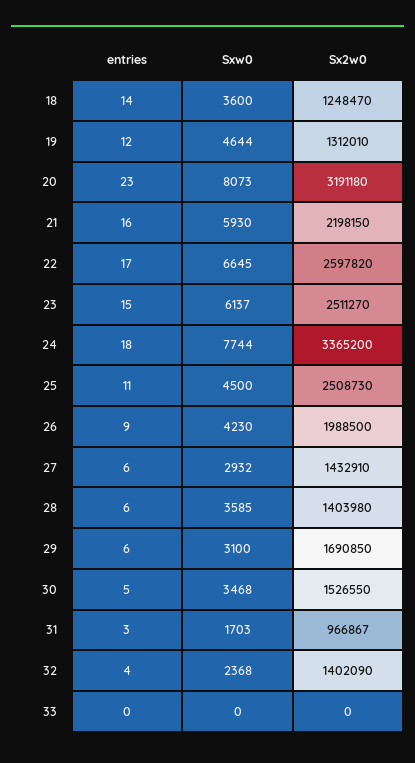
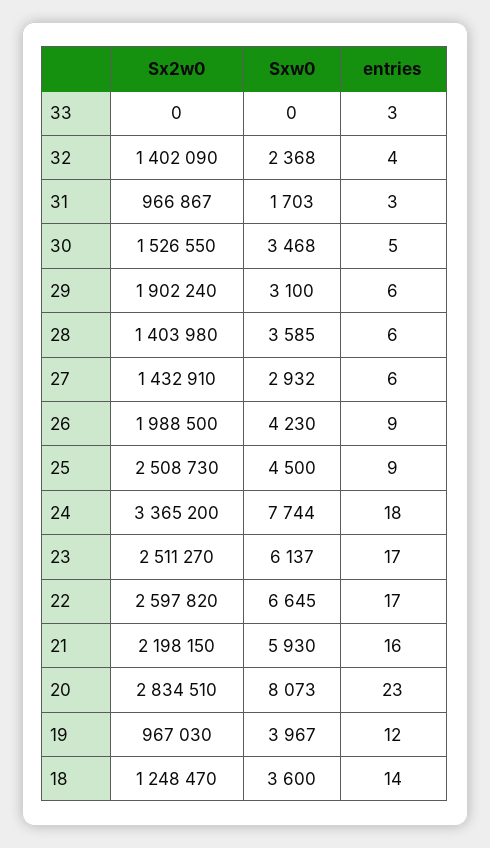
Sxw0, 19: 4644 -> 3967
Sx2w0, 19: 1312010 -> 967030
Sx2w0, 20: 3191180 -> 2834510
entries, 23: 15 -> 17
entries, 25: 11 -> 9
Sx2w0, 29: 1690850 -> 1902240
entries, 33: 0 -> 3

